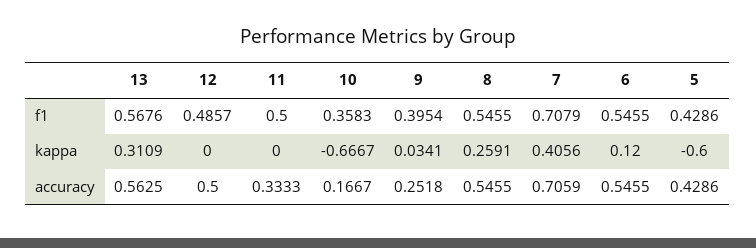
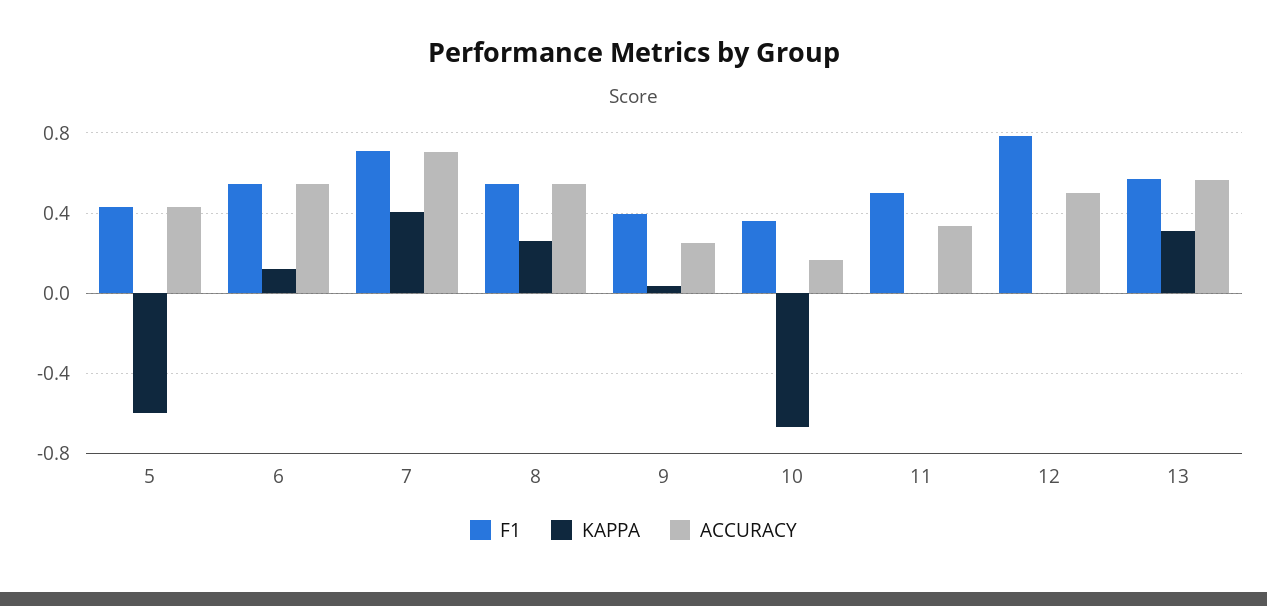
f1, 12: 0.4857 -> 0.8

